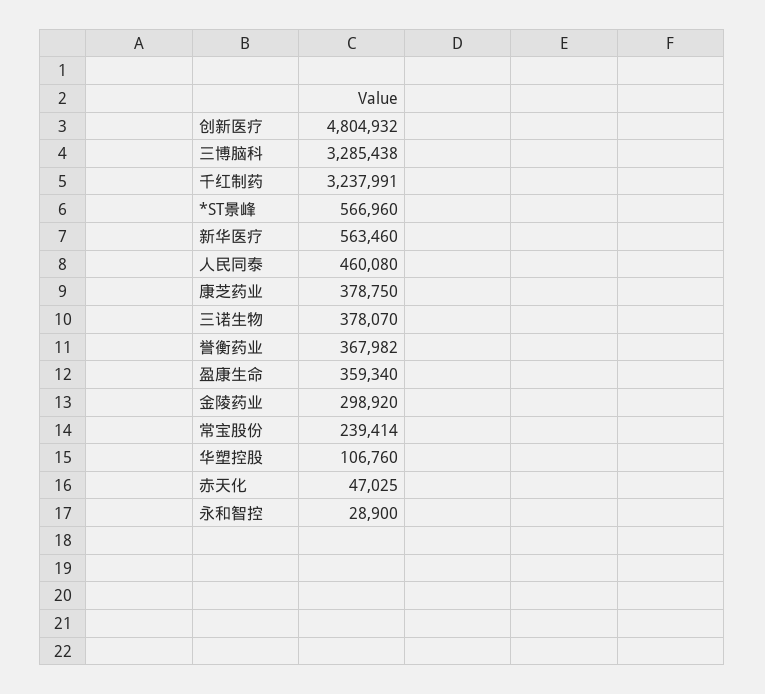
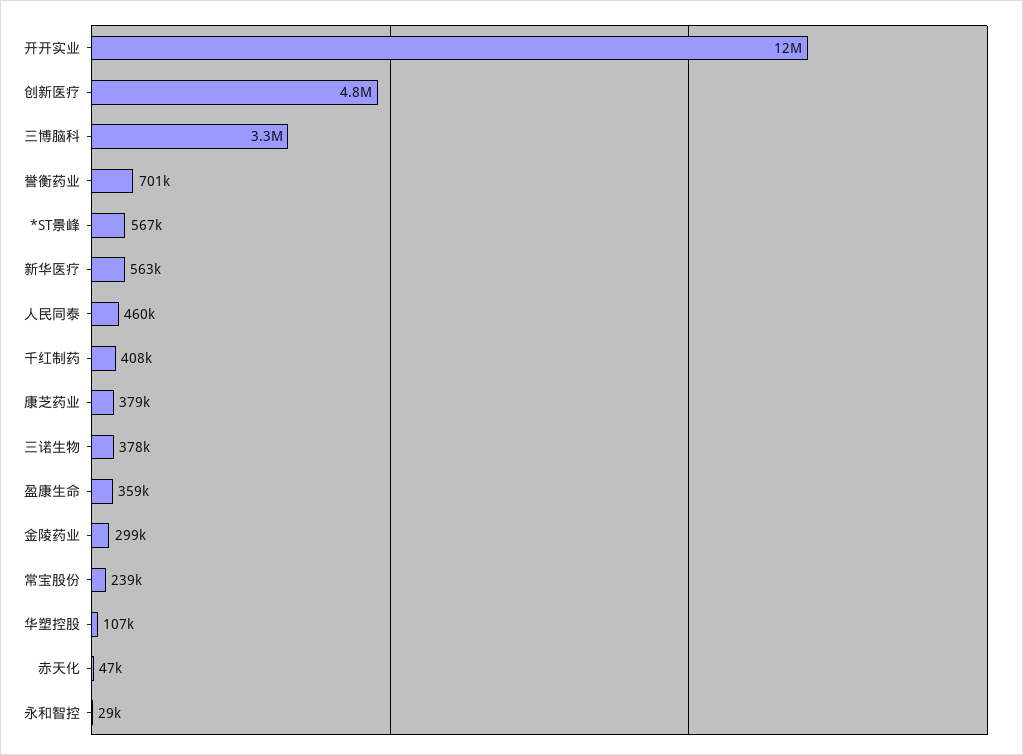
千红制药: 3237991 -> 408000
誉衡药业: 367982 -> 701000
开开实业: none -> 12000000

